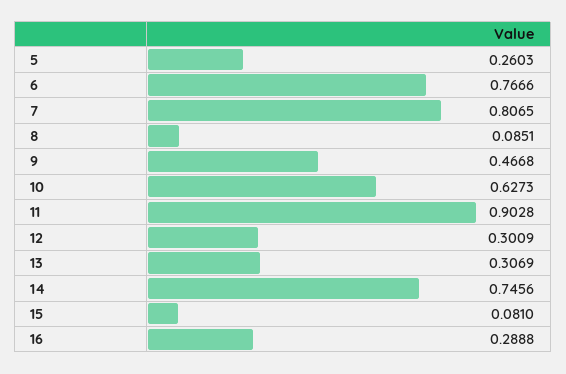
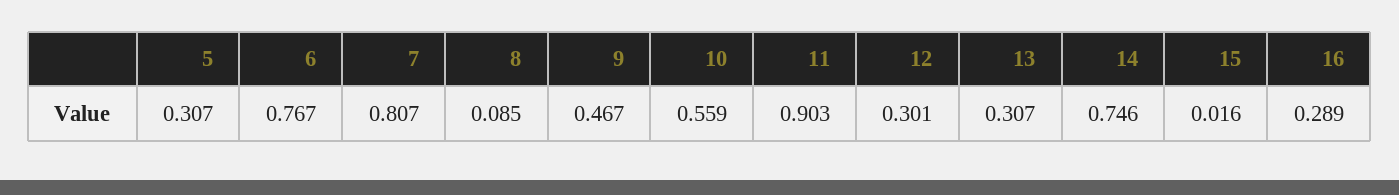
5: 0.2603 -> 0.307
10: 0.6273 -> 0.559
15: 0.081 -> 0.016

